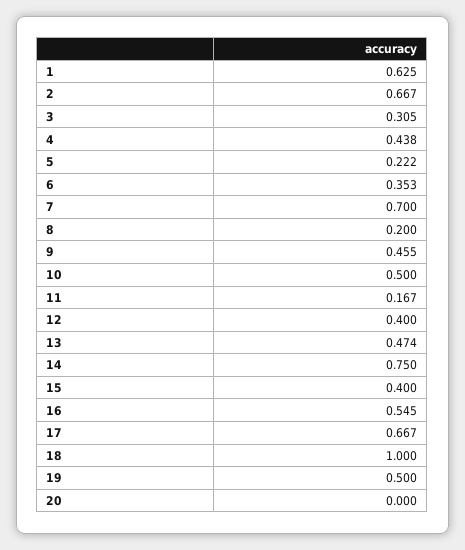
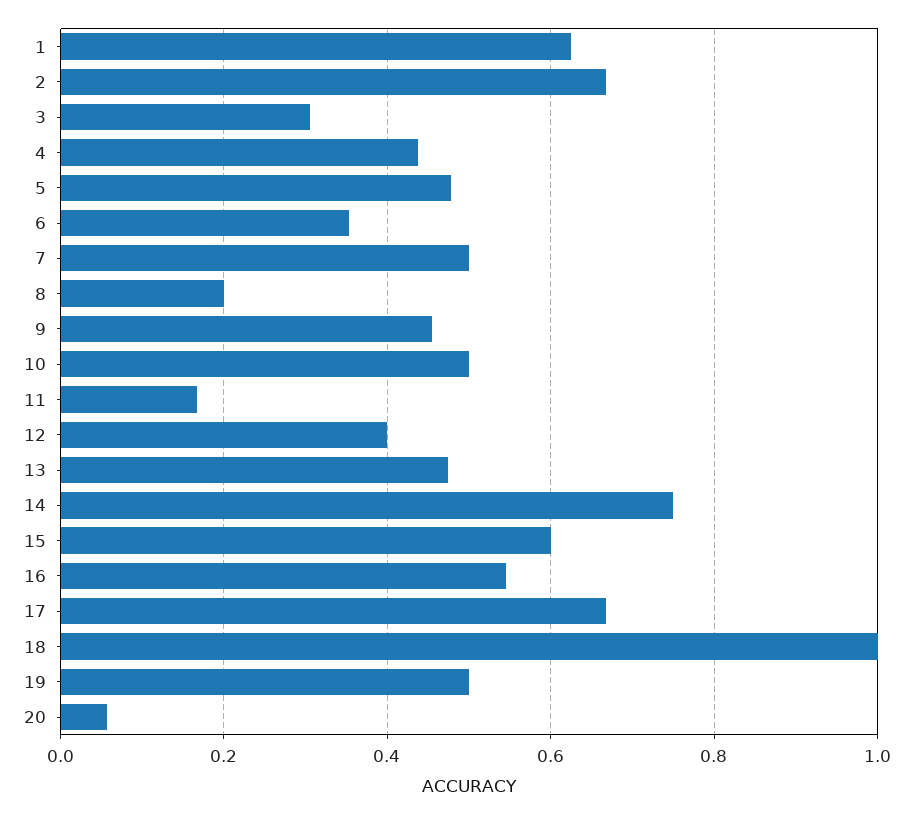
5: 0.222 -> 0.48
7: 0.7 -> 0.5
15: 0.4 -> 0.6
20: 0 -> 0.06

